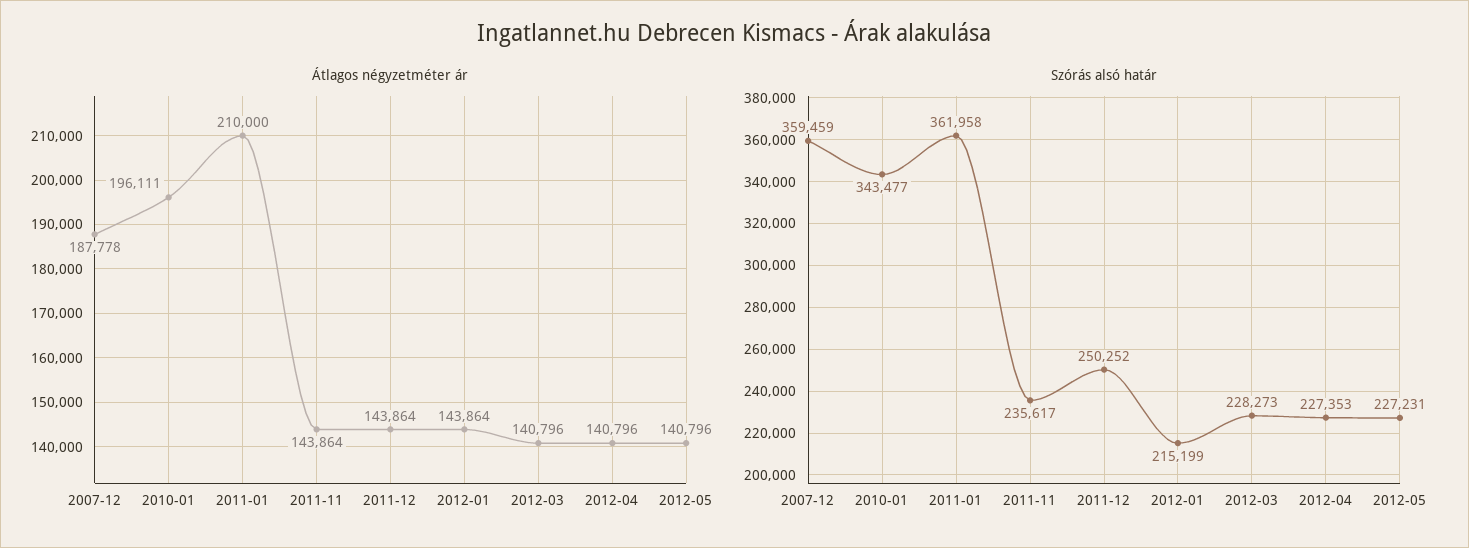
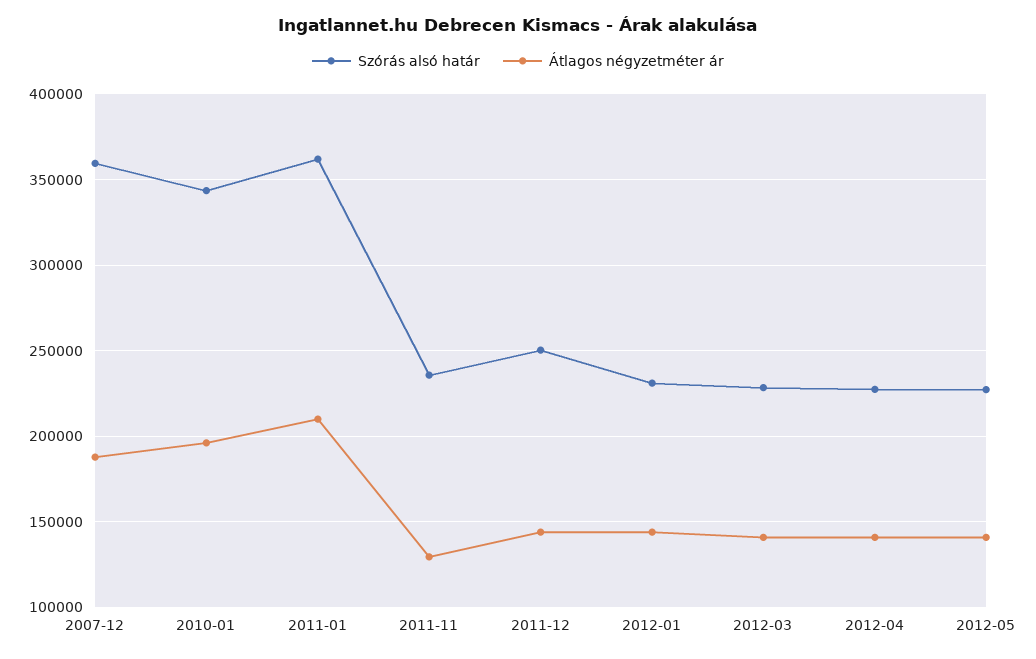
Átlagos négyzetméter ár, 2011-11: 143864 -> 130000
Szórás alsó határ, 2012-01: 215199 -> 230000

